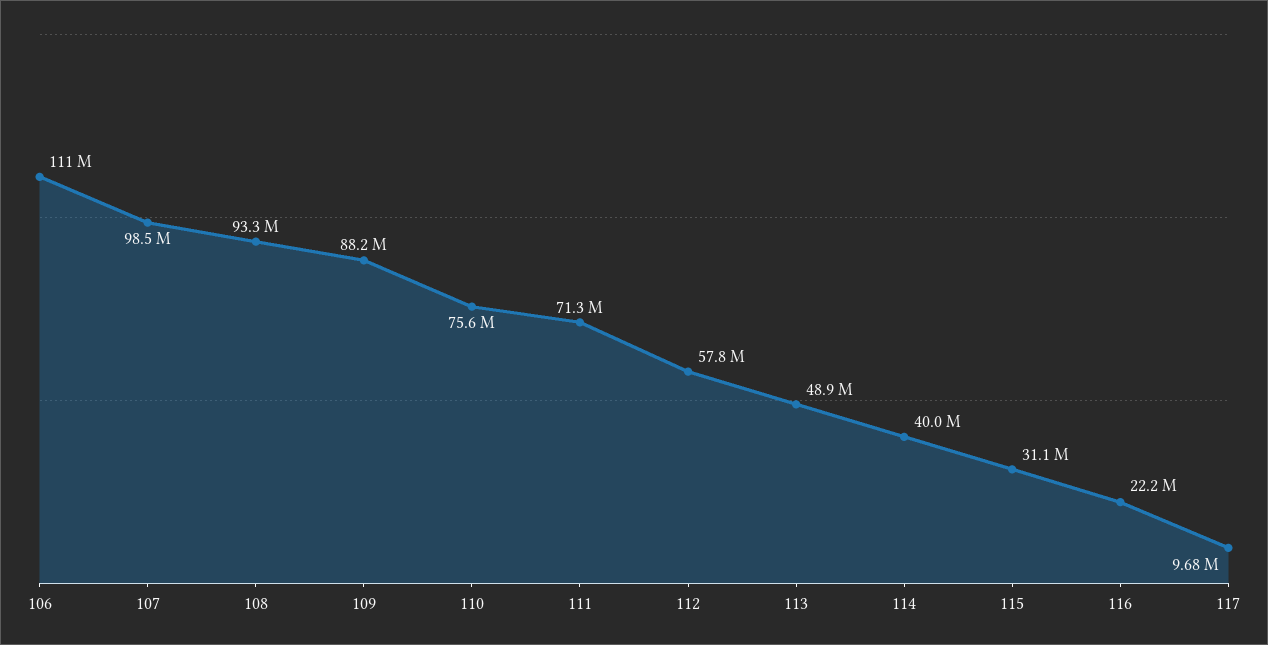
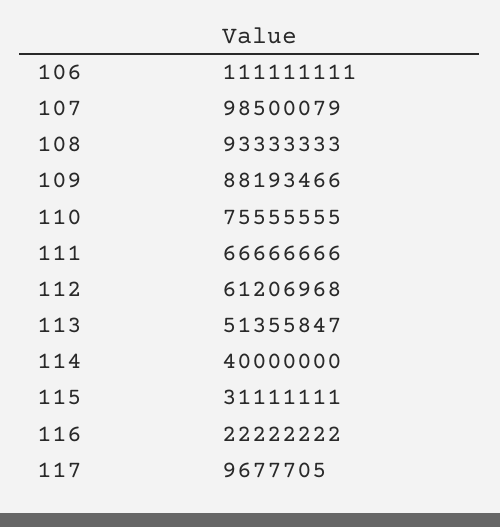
111: 71300000 -> 66666666
112: 57800000 -> 61206968
113: 48900000 -> 51355847

